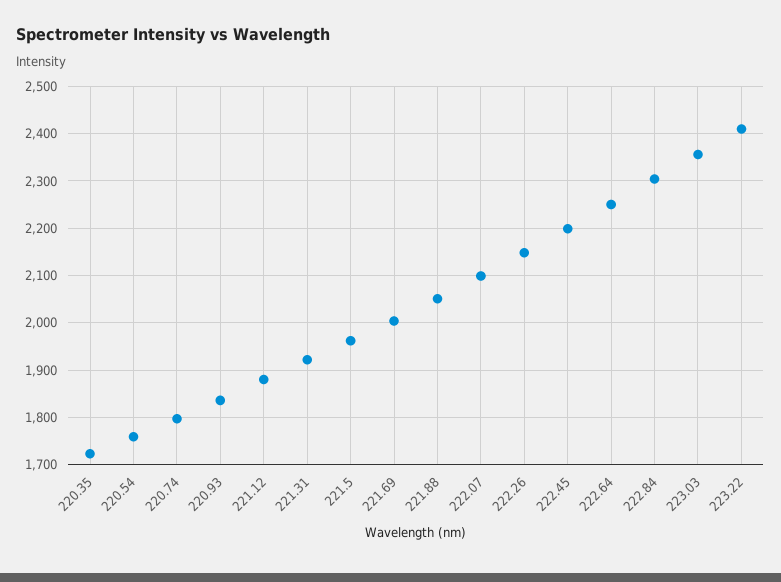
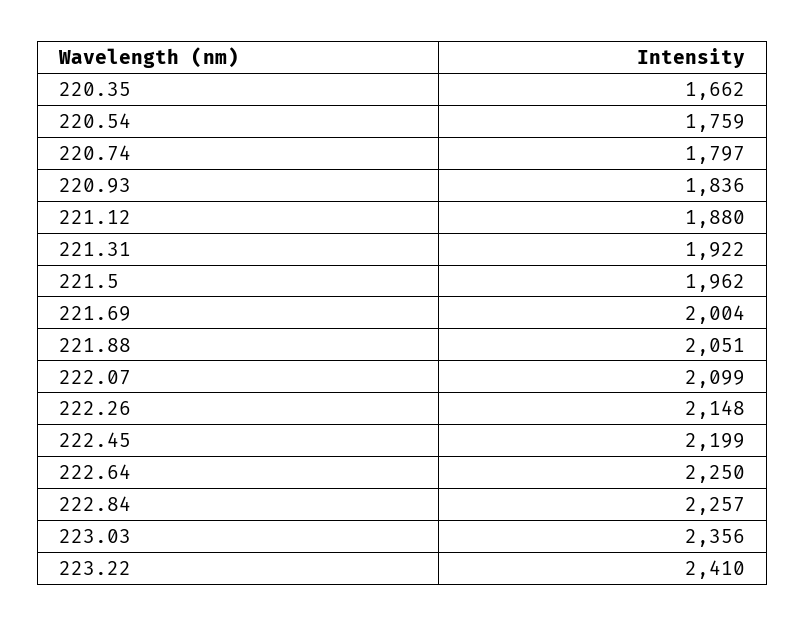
220.35: 1720 -> 1662
222.84: 2300 -> 2257

